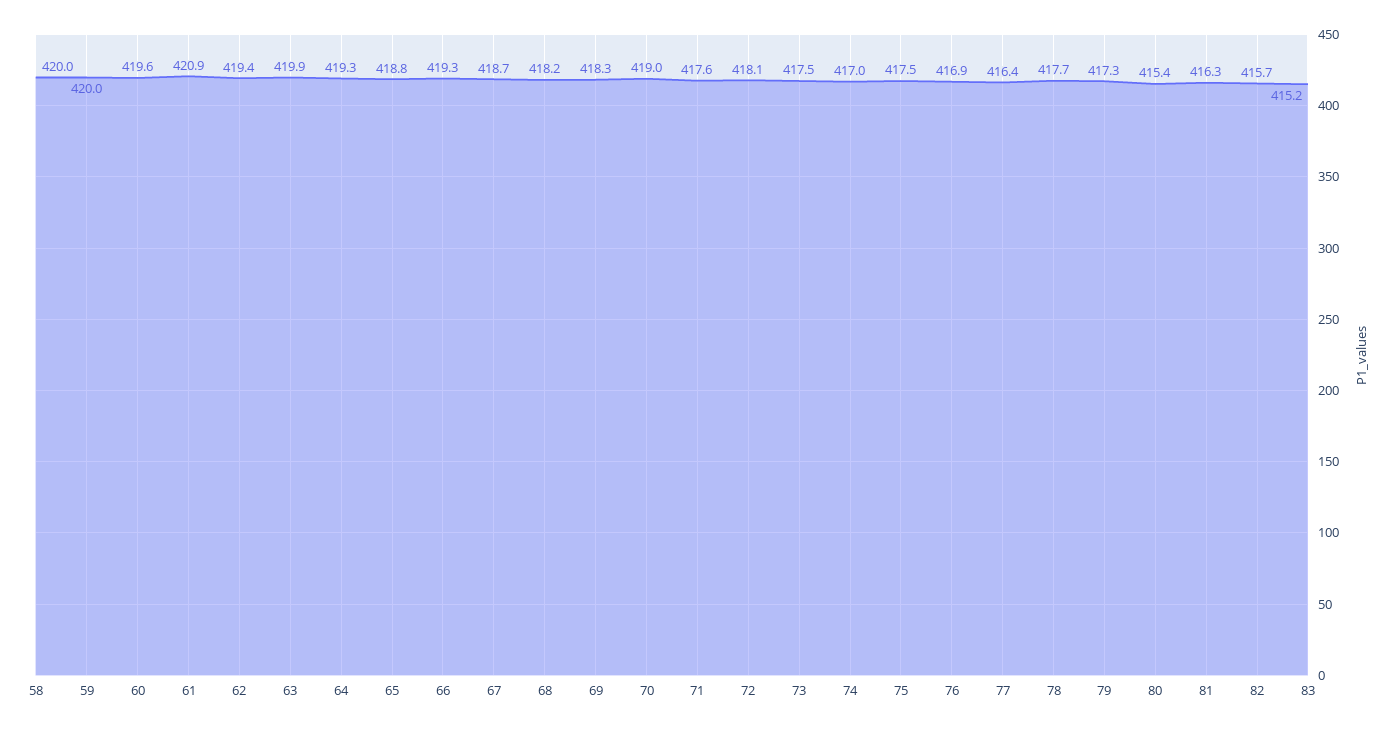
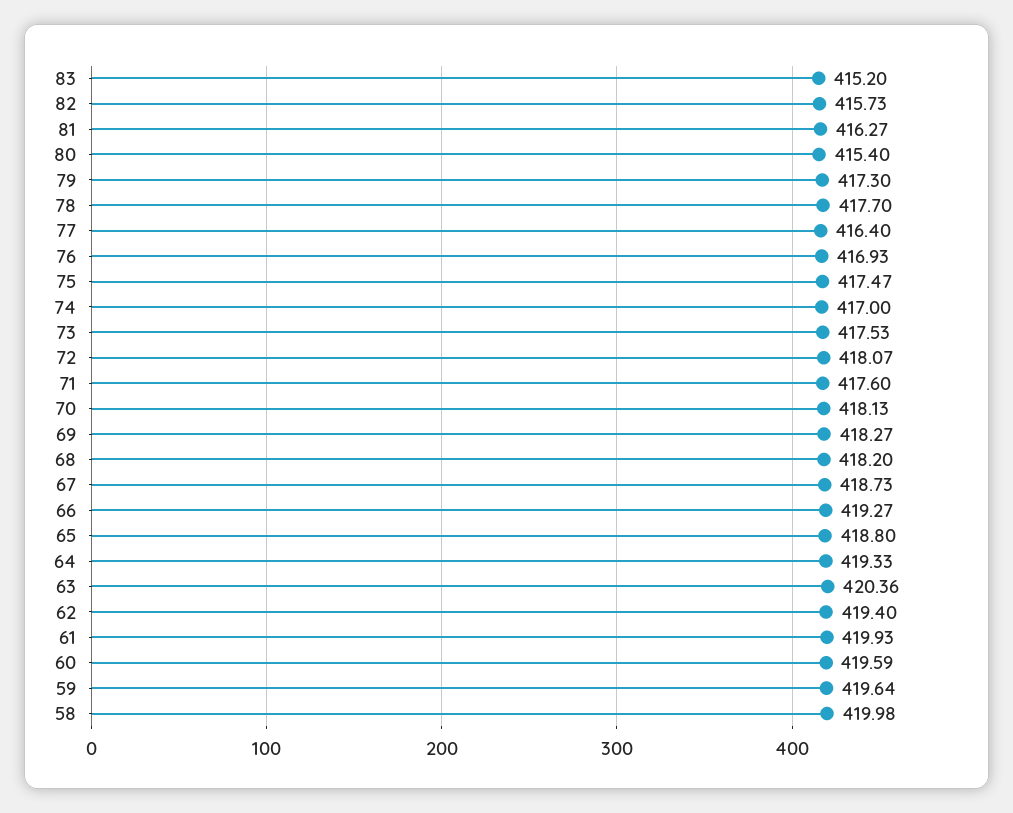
59: 420 -> 419.64
61: 420.9 -> 419.93
63: 419.9 -> 420.36
70: 419 -> 418.13

